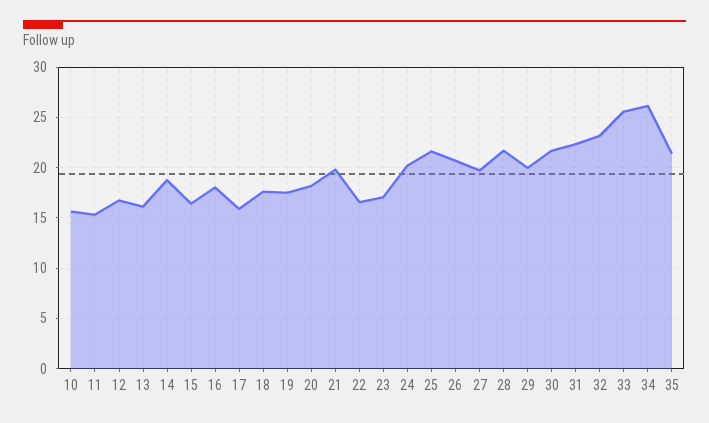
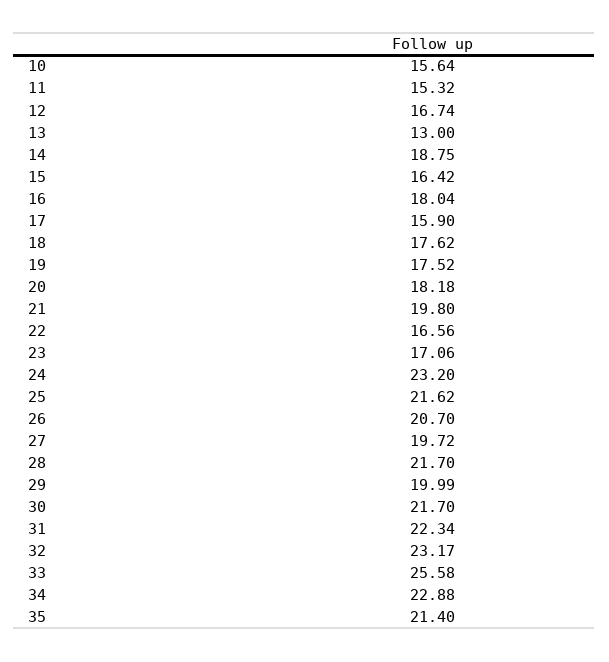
13: 16 -> 13
24: 20 -> 23.2
34: 26 -> 22.88

